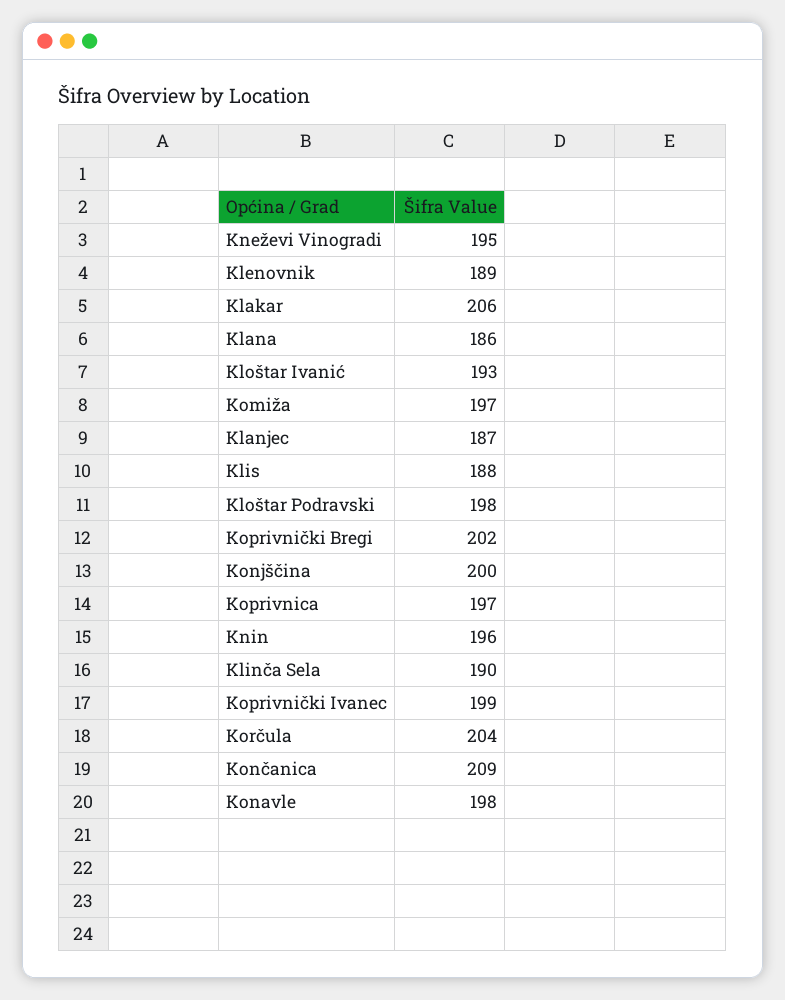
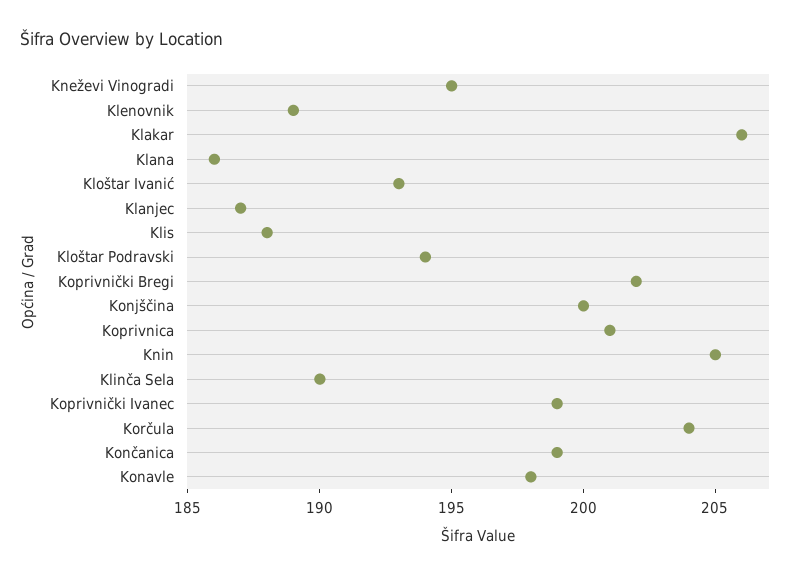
Komiža: 197 -> none
Kloštar Podravski: 198 -> 194
Koprivnica: 197 -> 201
Knin: 196 -> 205
Končanica: 209 -> 199

